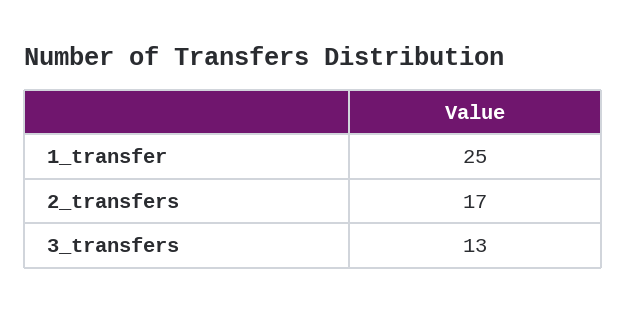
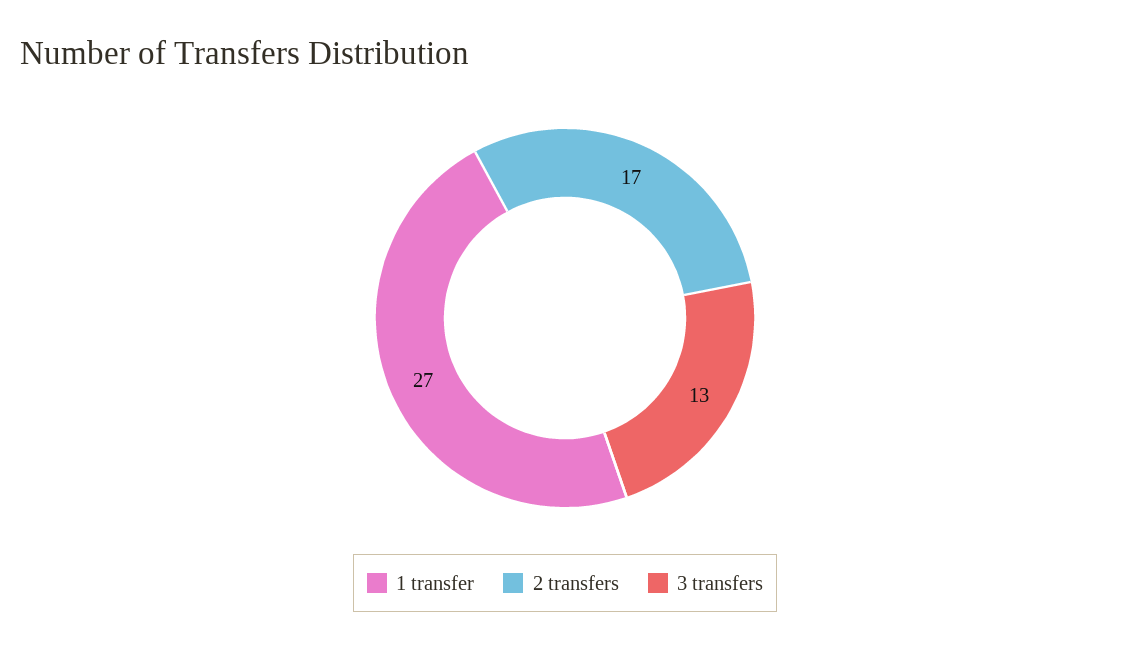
1_transfer: 25 -> 27

